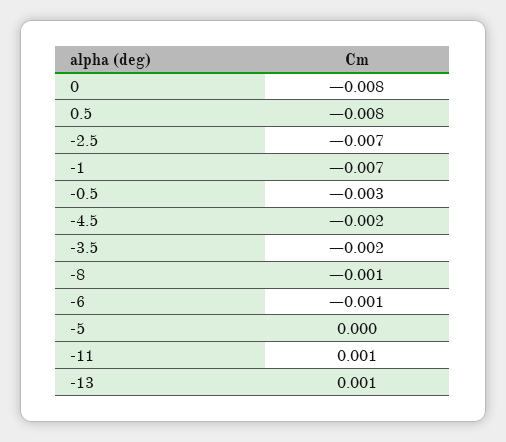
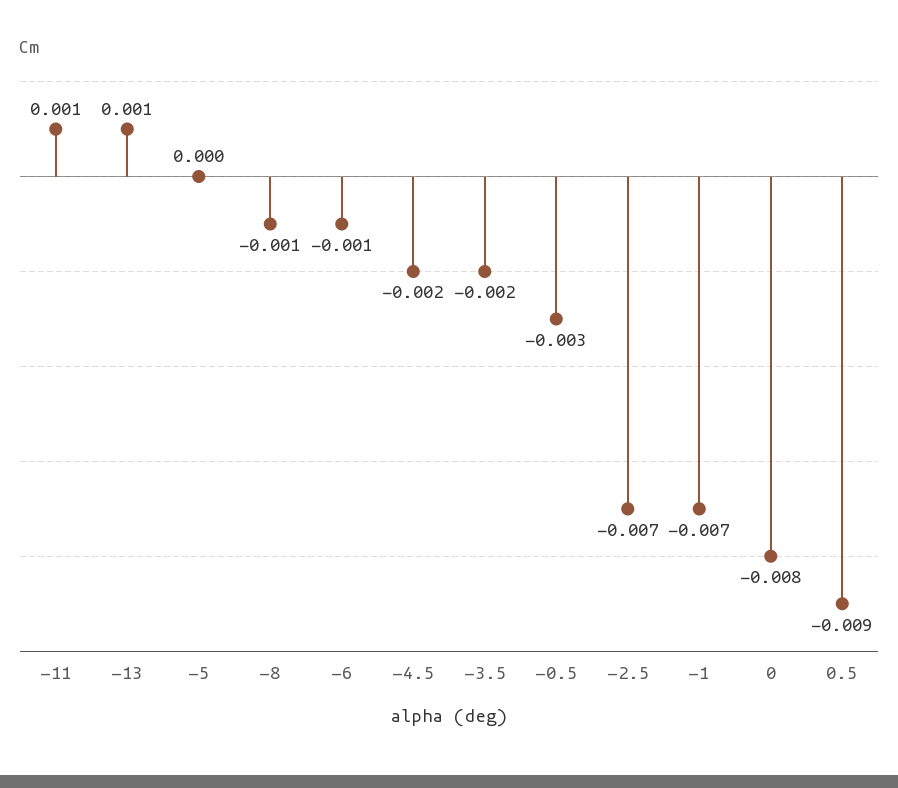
0.5: -0.008 -> -0.009

